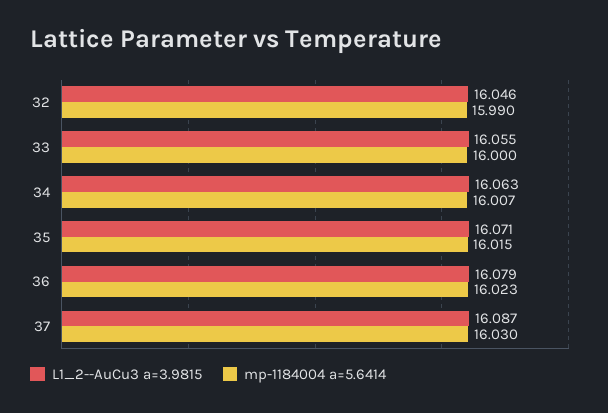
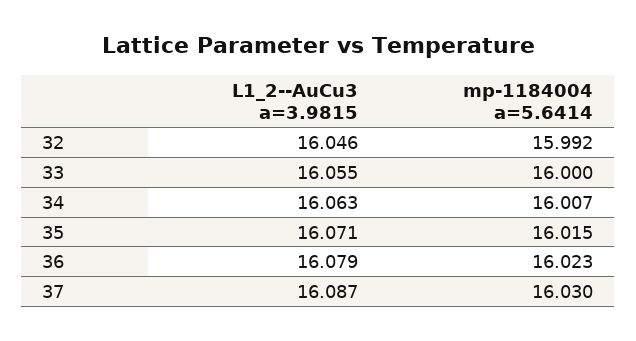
mp-1184004 a=5.6414, 32: 15.99 -> 15.992

